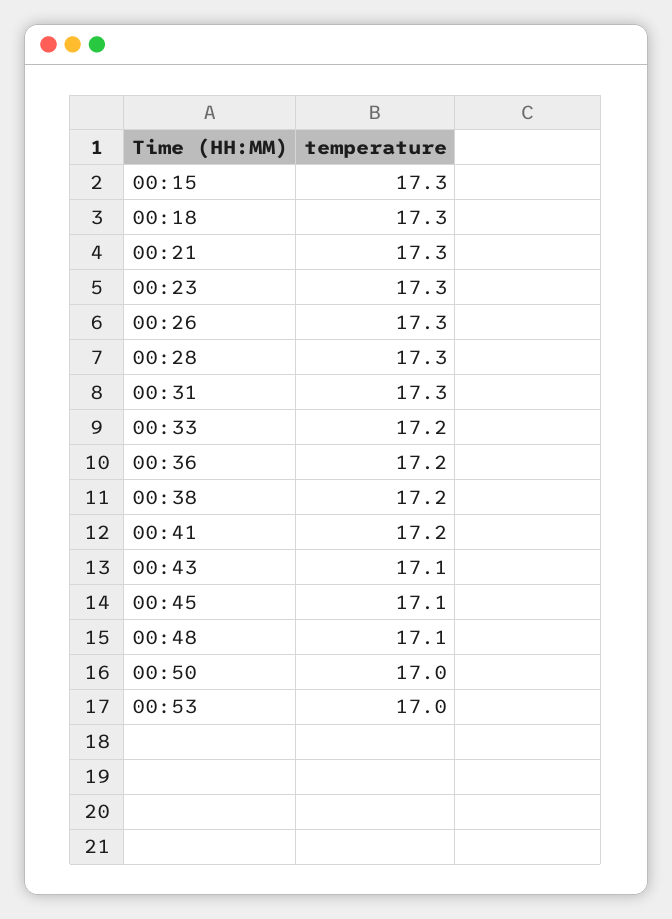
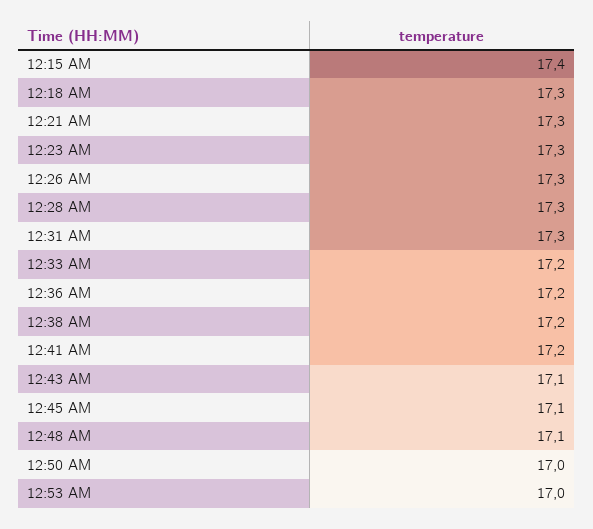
00:15: 17.3 -> 17.4

